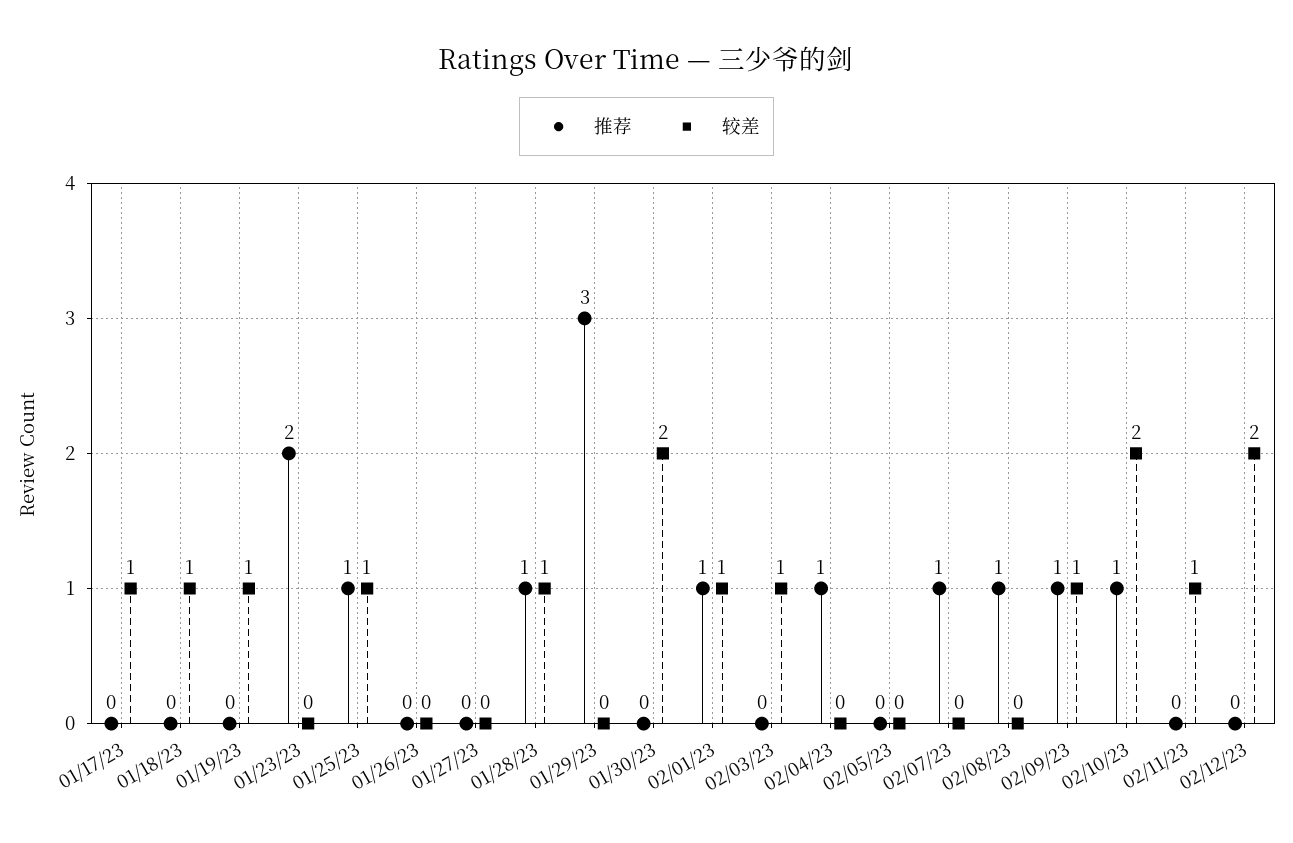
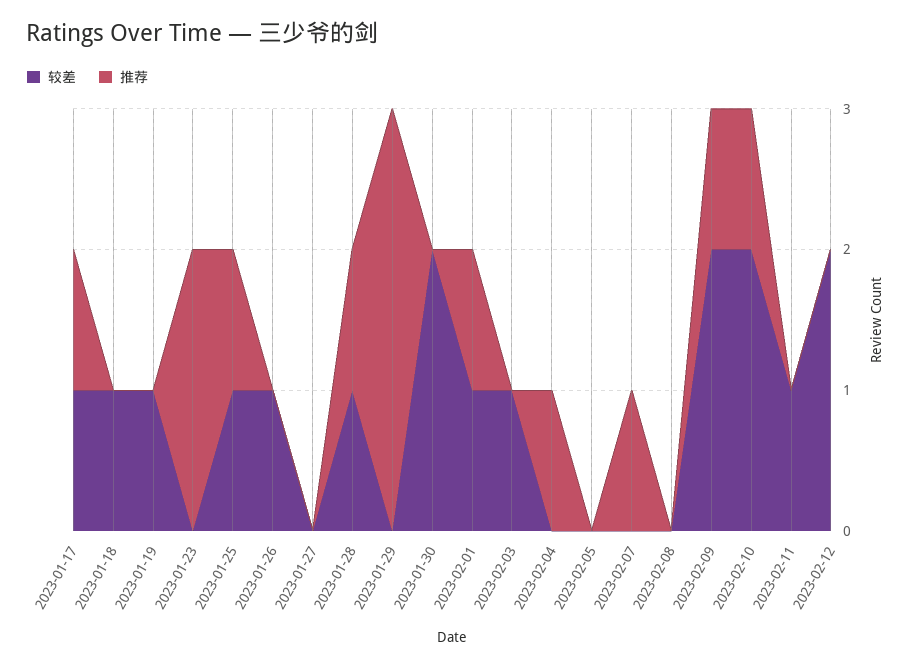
推荐, 01/17/23: 0 -> 1
较差, 01/26/23: 0 -> 1
推荐, 02/08/23: 1 -> 0
较差, 02/09/23: 1 -> 2

